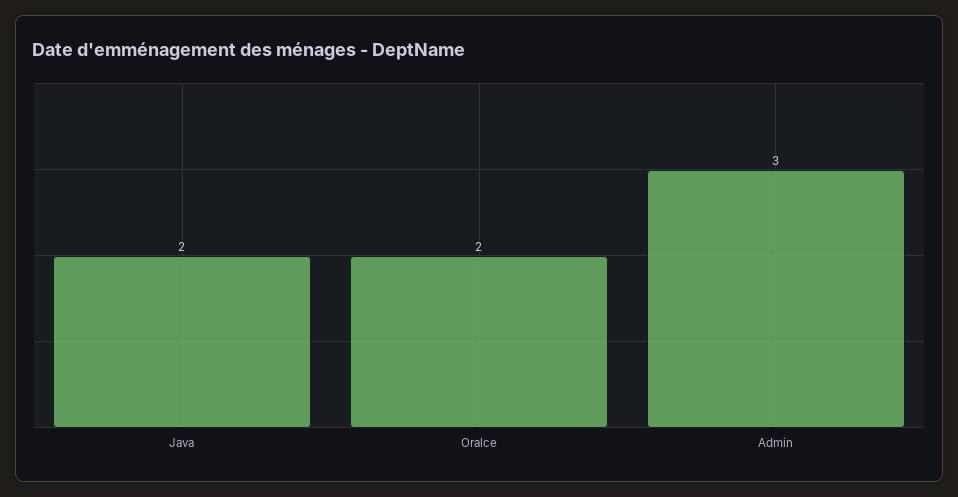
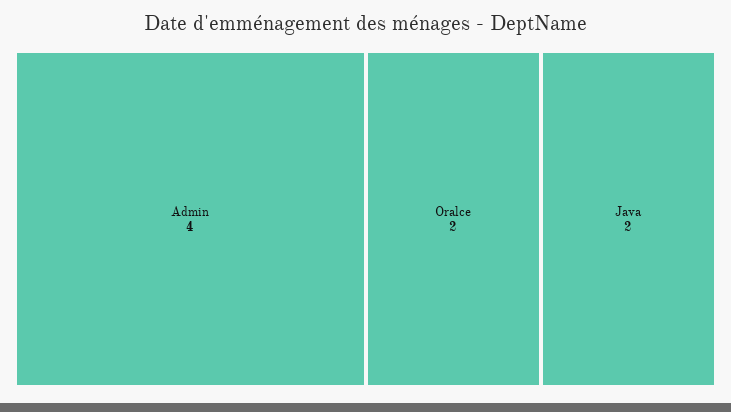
Admin: 3 -> 4

